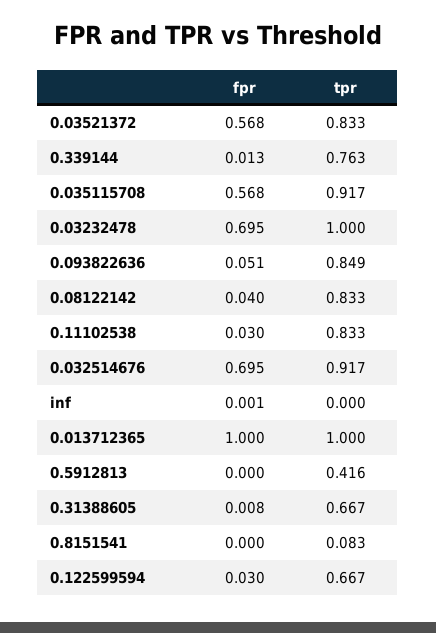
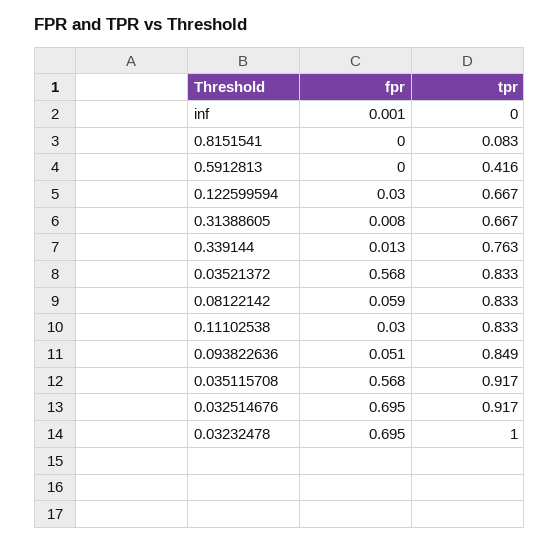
fpr, 0.08122142: 0.04 -> 0.059
fpr, 0.013712365: 1 -> none
tpr, 0.013712365: 1 -> none

